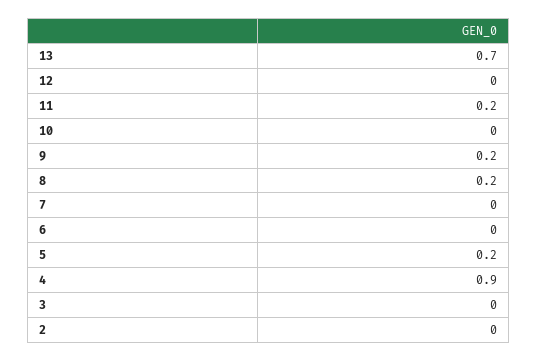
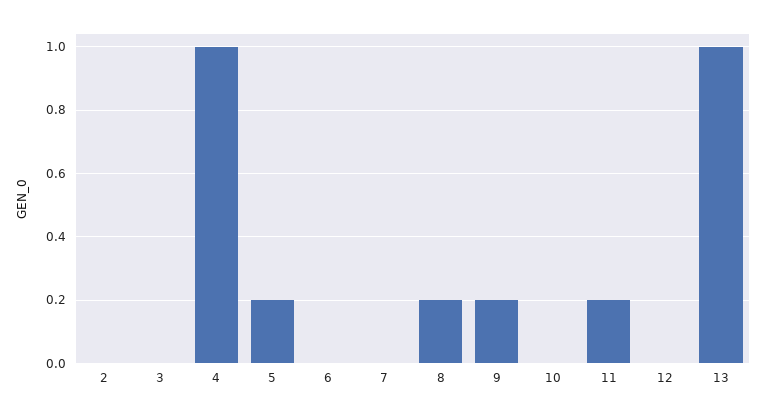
13: 0.7 -> 1
4: 0.9 -> 1

